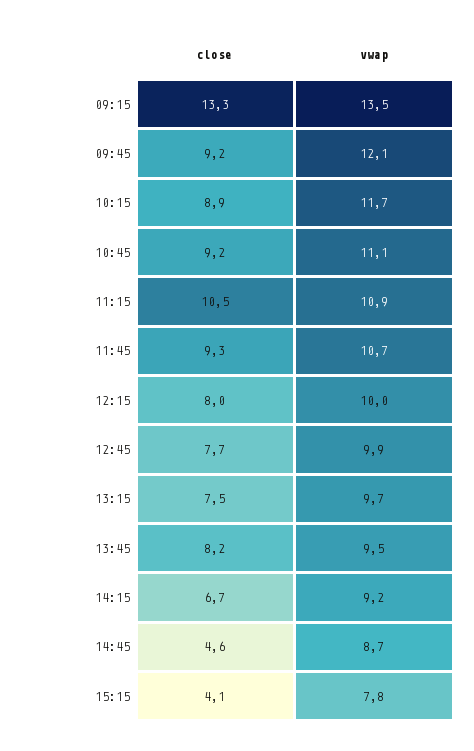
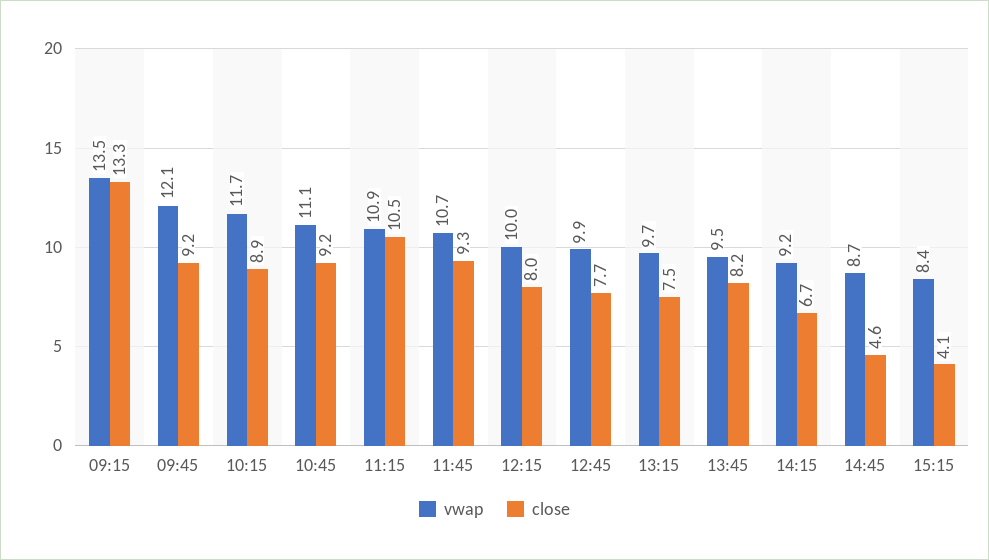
vwap, 15:15: 7.8 -> 8.4

